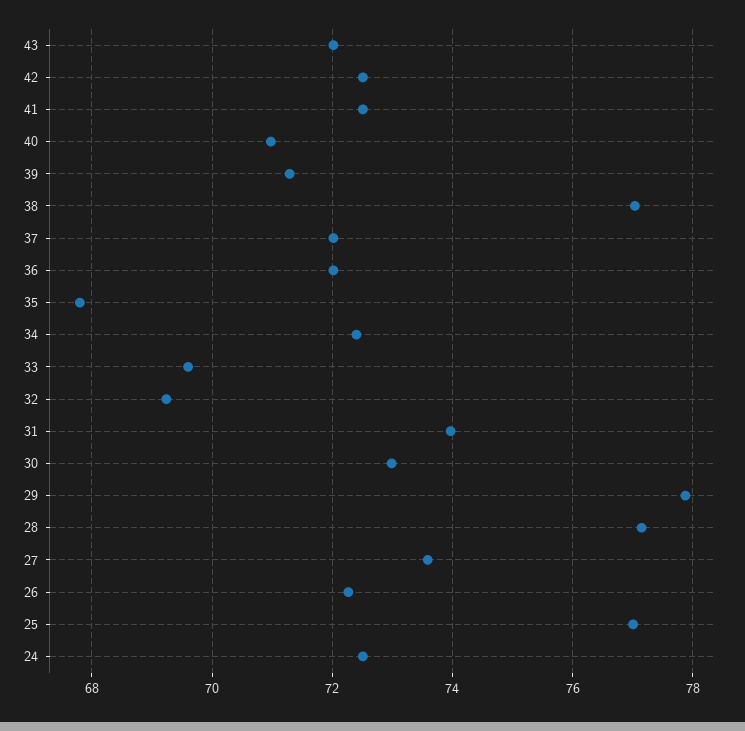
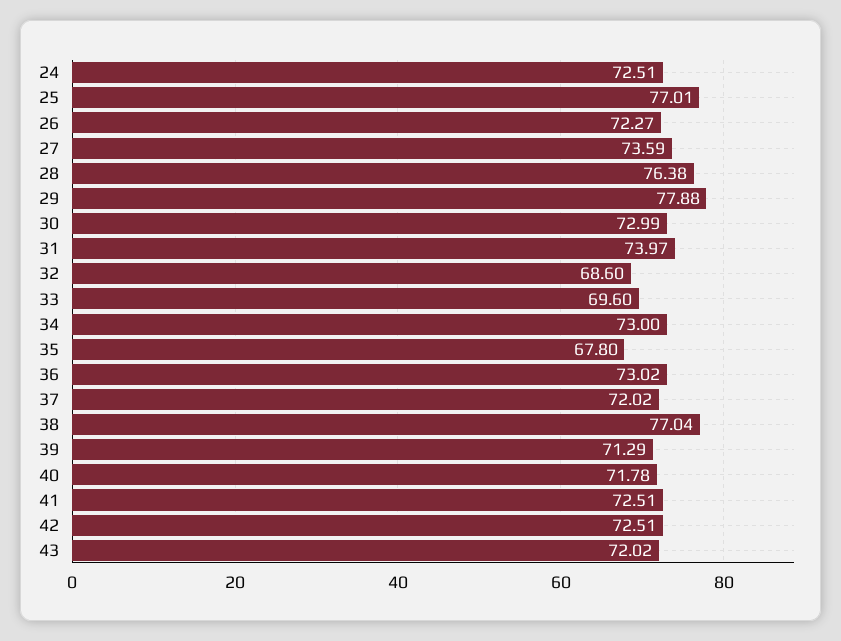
40: 71 -> 71.78
36: 72 -> 73.02
34: 72.4 -> 73
32: 69.2 -> 68.6
28: 77.2 -> 76.38

